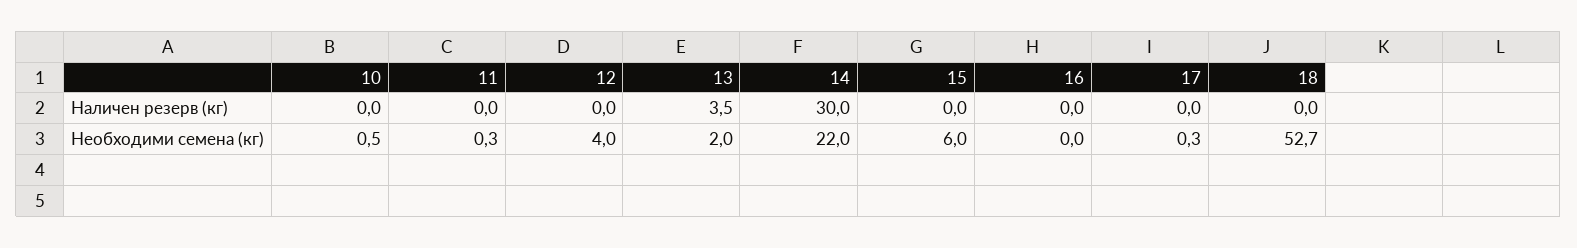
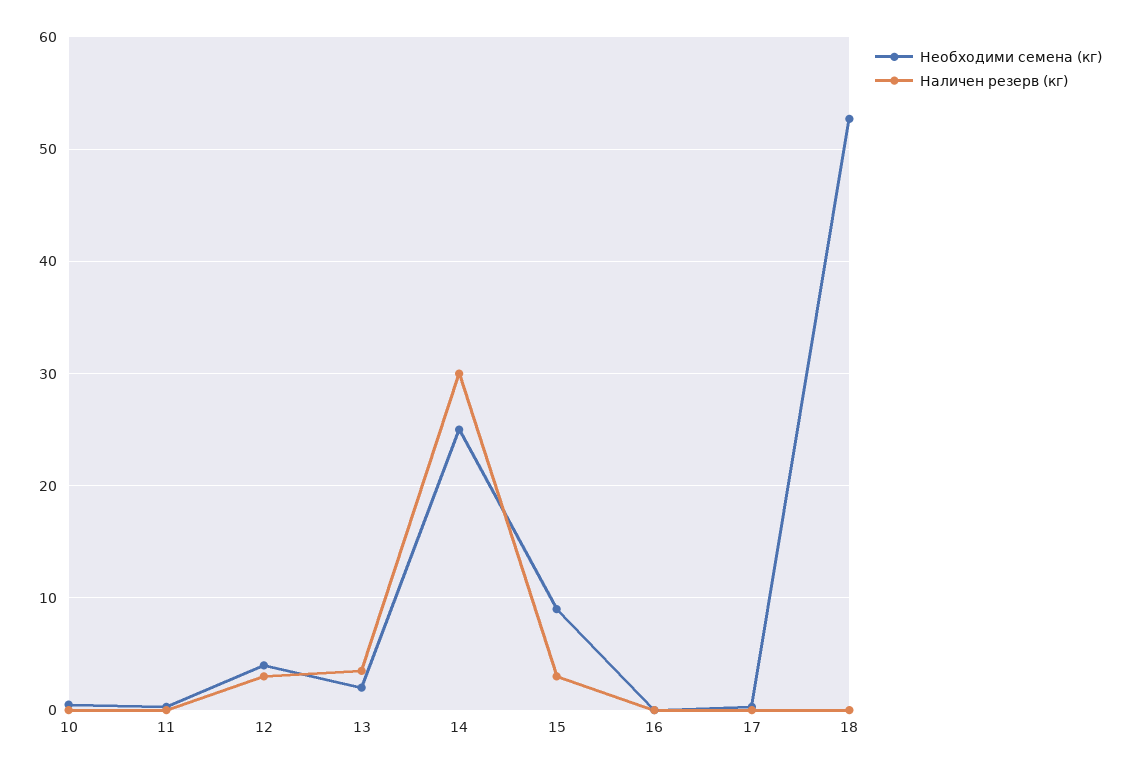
Наличен резерв (кг), 12: 0 -> 3
Наличен резерв (кг), 15: 0 -> 3
Необходими семена (кг), 14: 22 -> 25
Необходими семена (кг), 15: 6 -> 9

